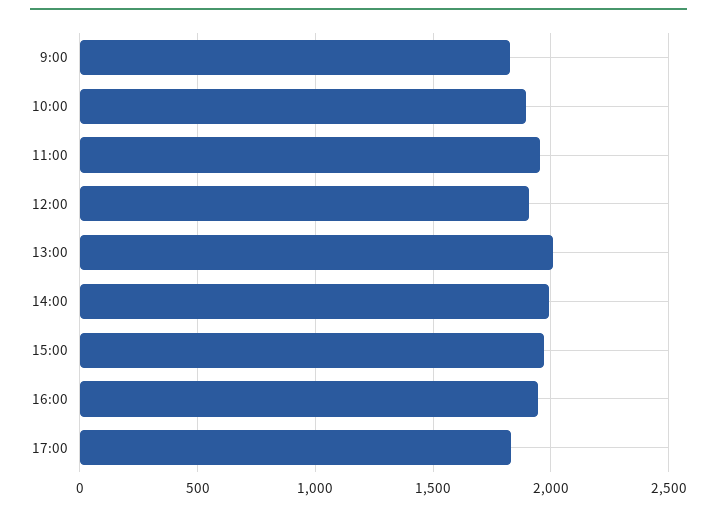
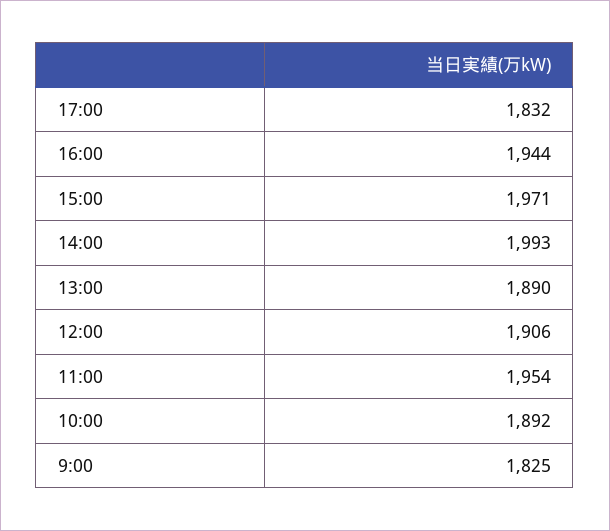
13:00: 2000 -> 1890

